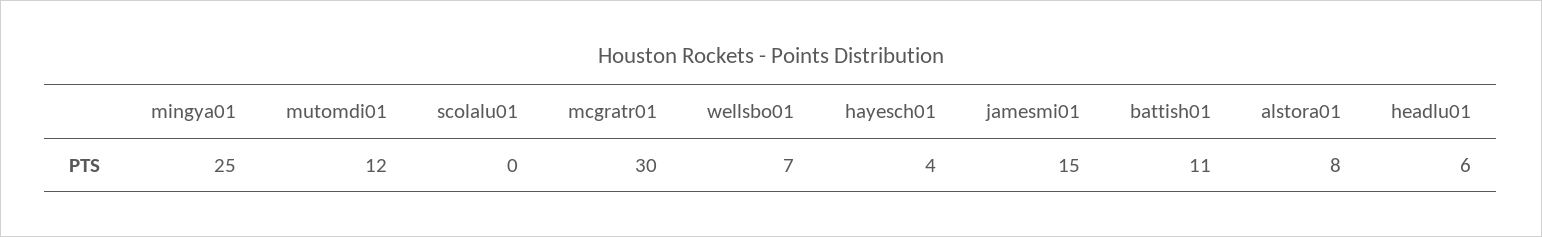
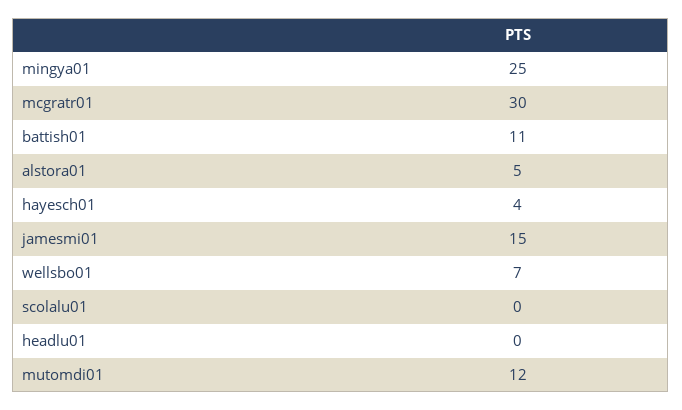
alstora01: 8 -> 5
headlu01: 6 -> 0

